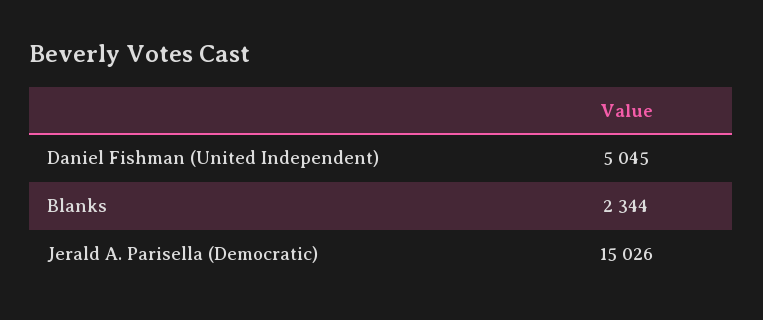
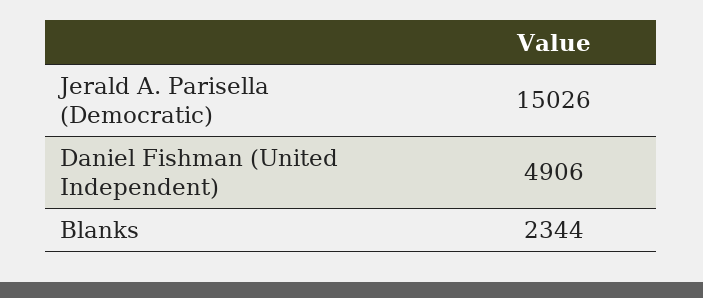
Daniel Fishman (United Independent): 5045 -> 4906

